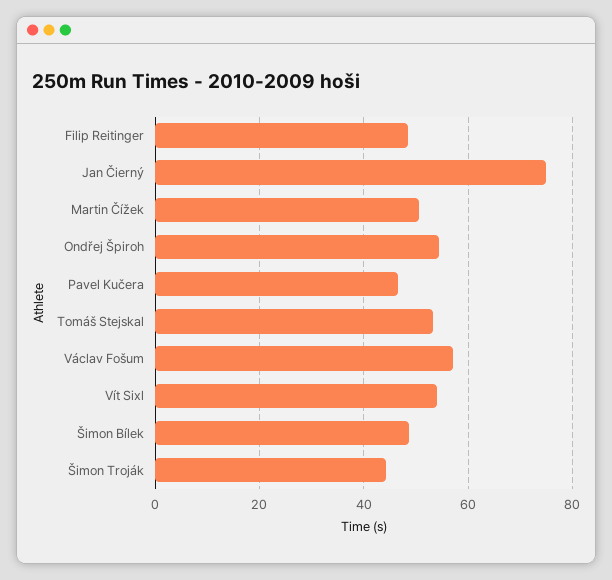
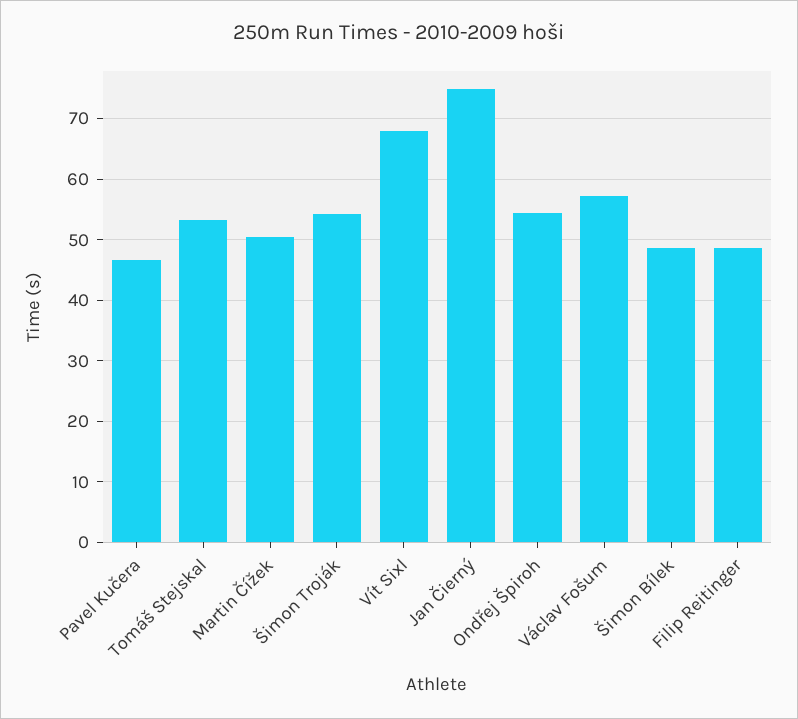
Vít Sixl: 54 -> 68
Šimon Troják: 44 -> 54

